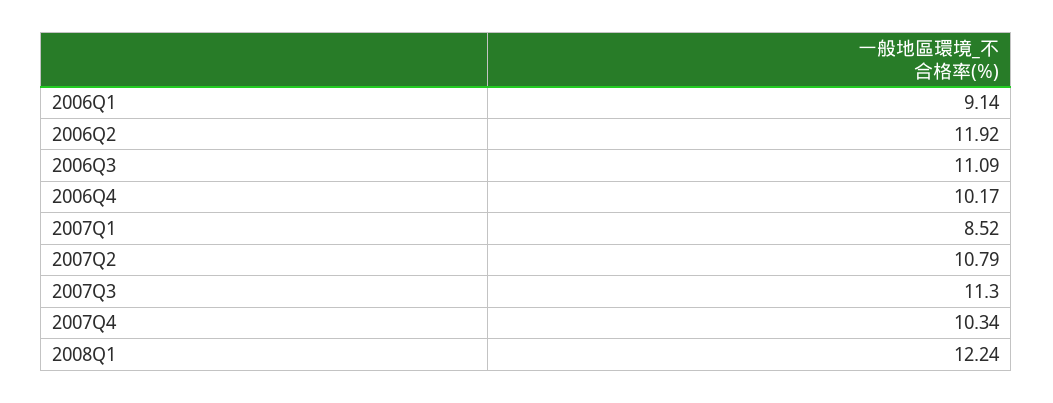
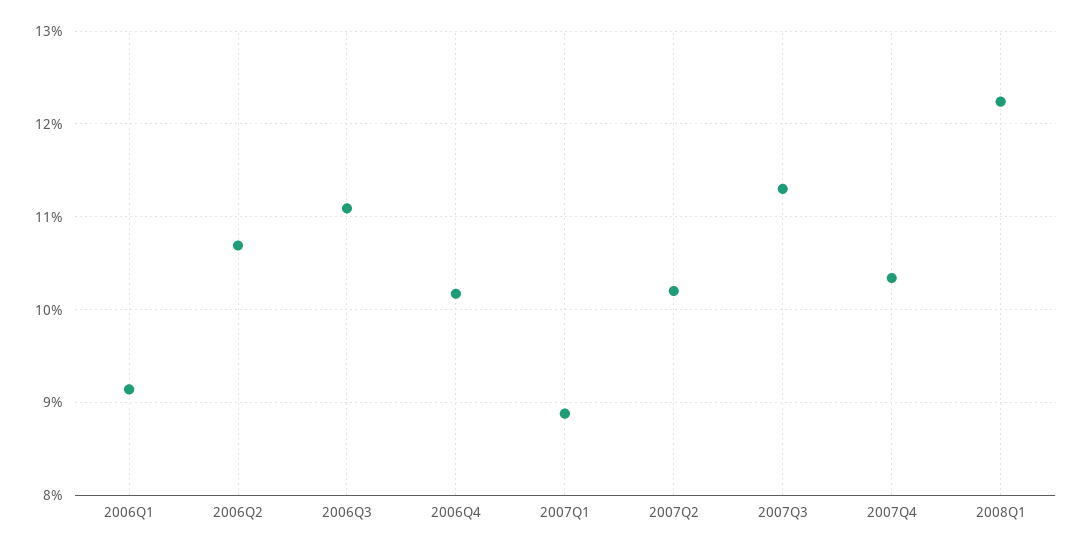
2006Q2: 11.92 -> 10.7
2007Q1: 8.52 -> 8.9
2007Q2: 10.79 -> 10.2

